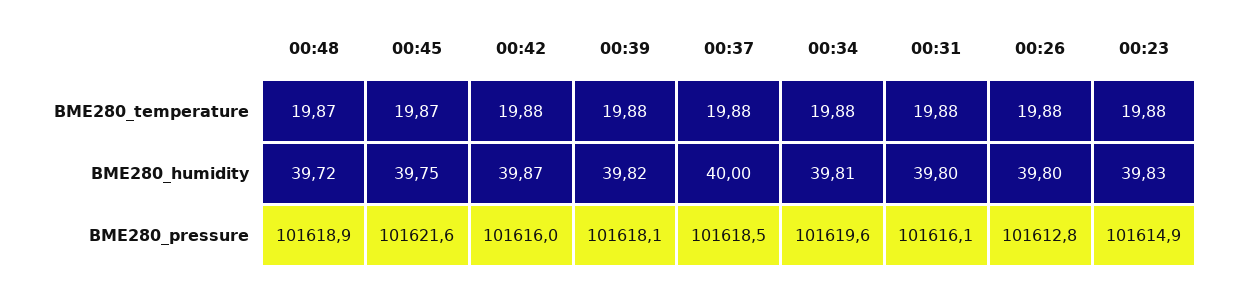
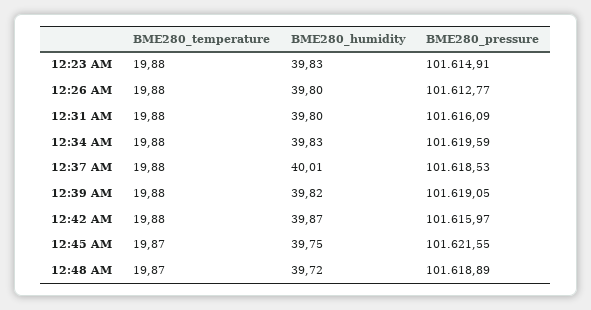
00:37, BME280_humidity: 40 -> 40.01
00:34, BME280_humidity: 39.81 -> 39.83
00:39, BME280_pressure: 101618.1 -> 101619.05

